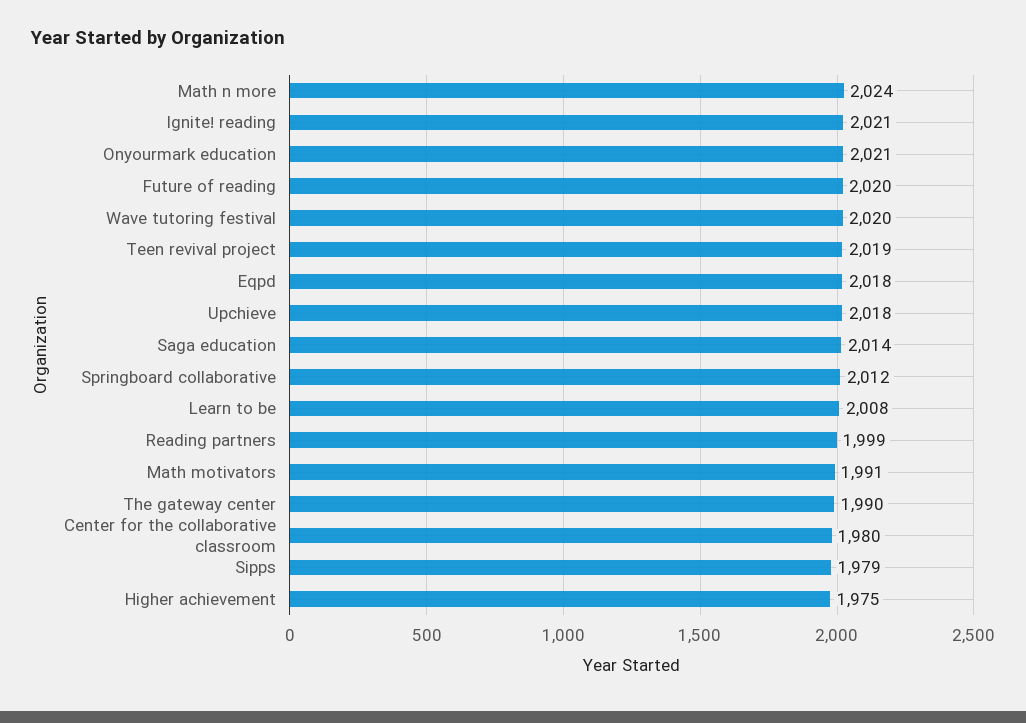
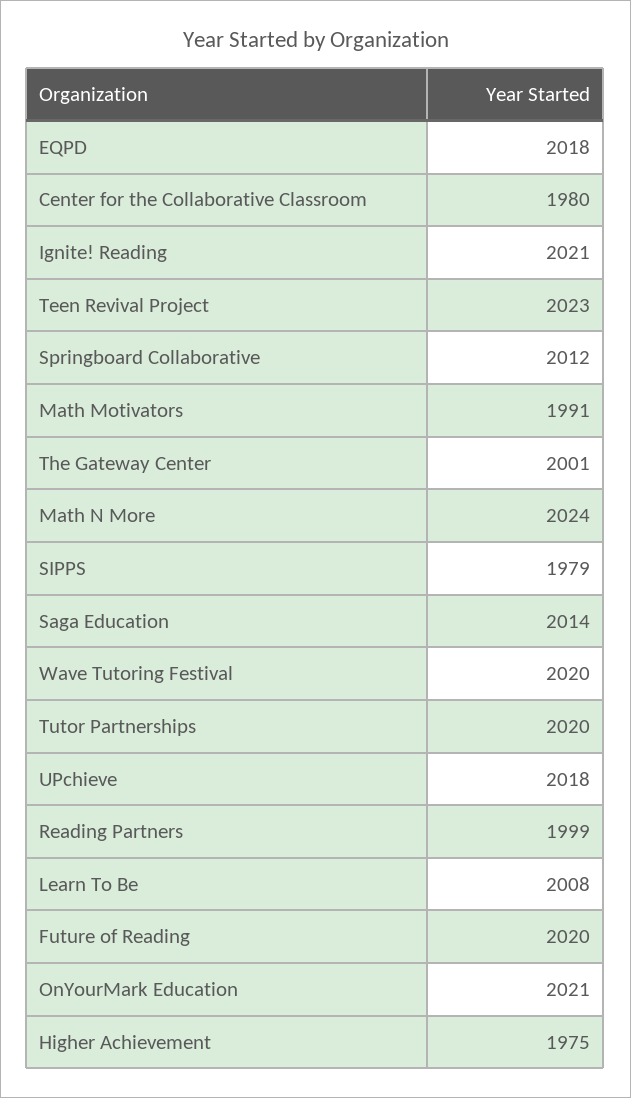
Teen revival project: 2019 -> 2023
The gateway center: 1990 -> 2001
Tutor Partnerships: none -> 2020

